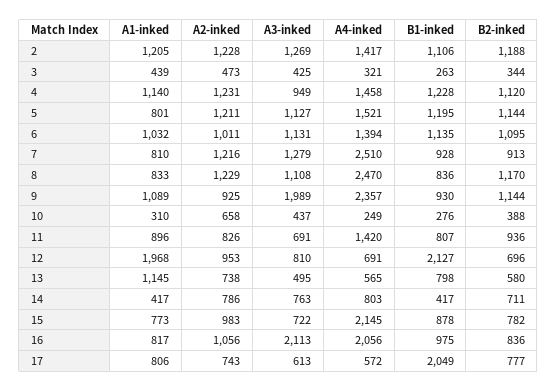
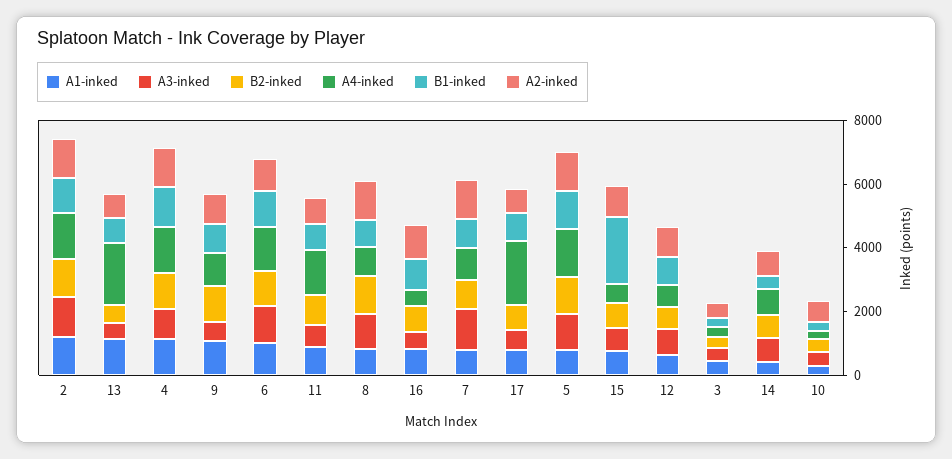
A4-inked, 7: 2510 -> 1000
A4-inked, 8: 2470 -> 1000
A3-inked, 9: 1989 -> 500
A4-inked, 9: 2357 -> 1000
A1-inked, 12: 1968 -> 500
B1-inked, 12: 2127 -> 1000
A4-inked, 13: 565 -> 2000
A4-inked, 15: 2145 -> 500
B1-inked, 15: 878 -> 2000
A3-inked, 16: 2113 -> 500
A4-inked, 16: 2056 -> 500
A4-inked, 17: 572 -> 2000
B1-inked, 17: 2049 -> 1000

